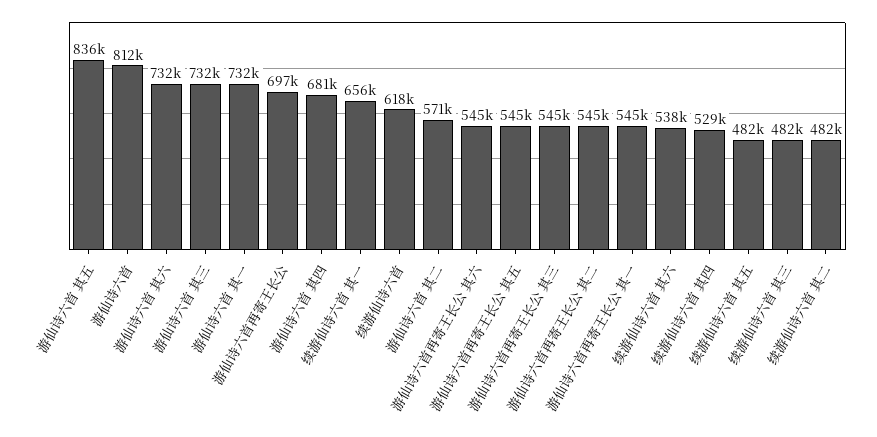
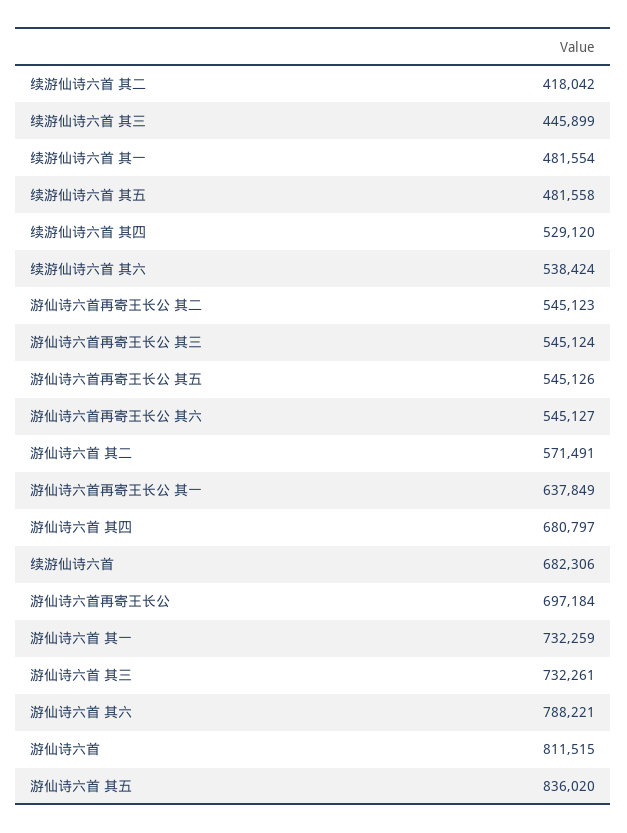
游仙诗六首 其六: 732000 -> 788221
续游仙诗六首 其一: 656000 -> 481554
续游仙诗六首: 618000 -> 682306
游仙诗六首再寄王长公 其一: 545000 -> 637849
续游仙诗六首 其三: 482000 -> 445899
续游仙诗六首 其二: 482000 -> 418042

